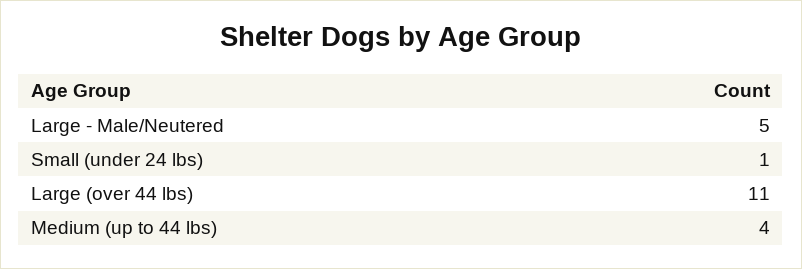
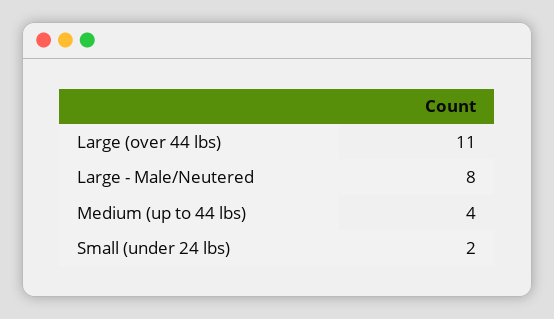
Large - Male/Neutered: 5 -> 8
Small (under 24 lbs): 1 -> 2

